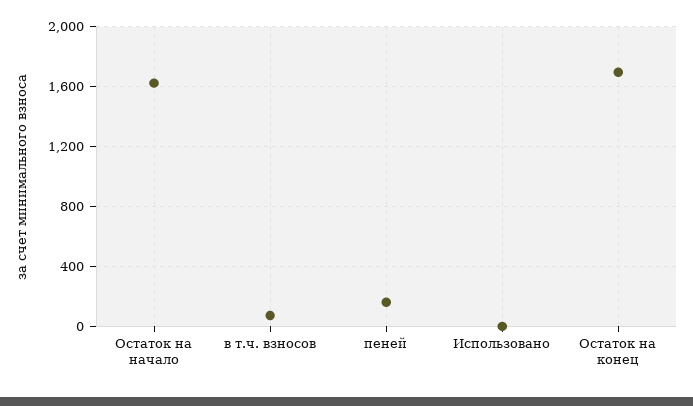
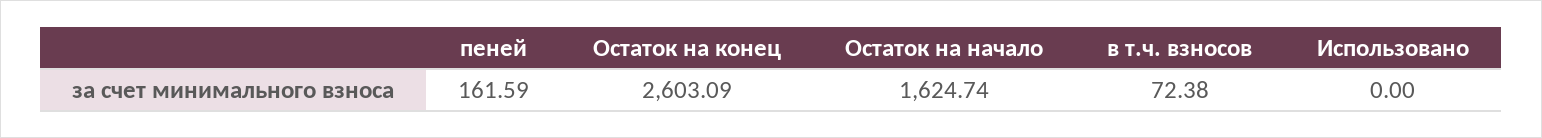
Остаток на конец: 1700 -> 2603.09

